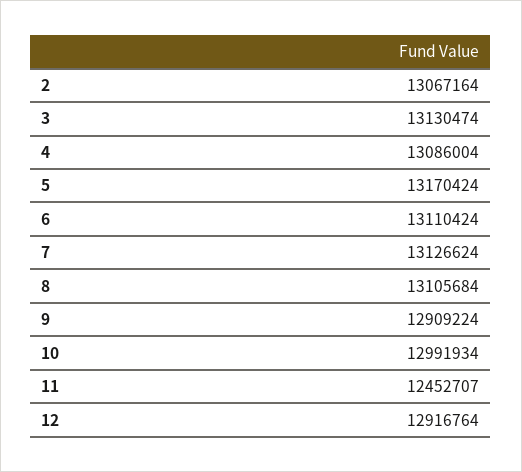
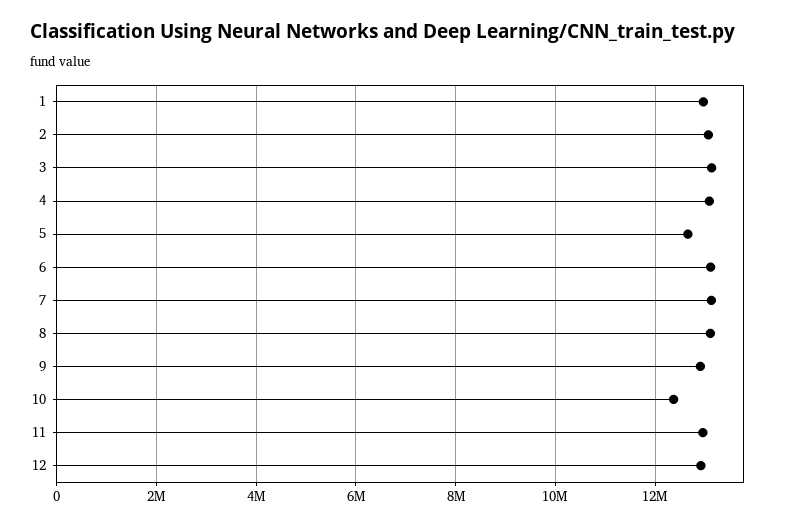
5: 13170424 -> 12600000
10: 12991934 -> 12400000
11: 12452707 -> 13000000
1: none -> 13000000

